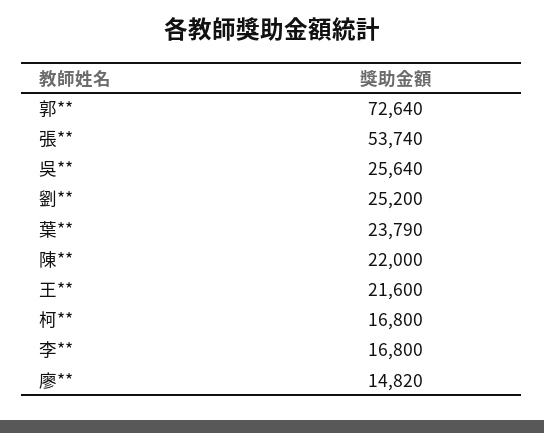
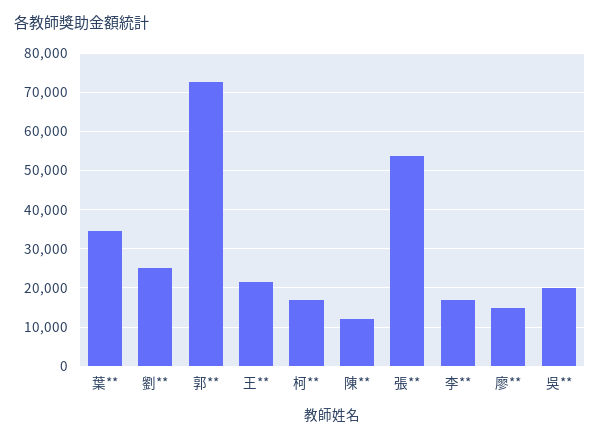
吳**: 25640 -> 20000
葉**: 23790 -> 34000
陳**: 22000 -> 12000

